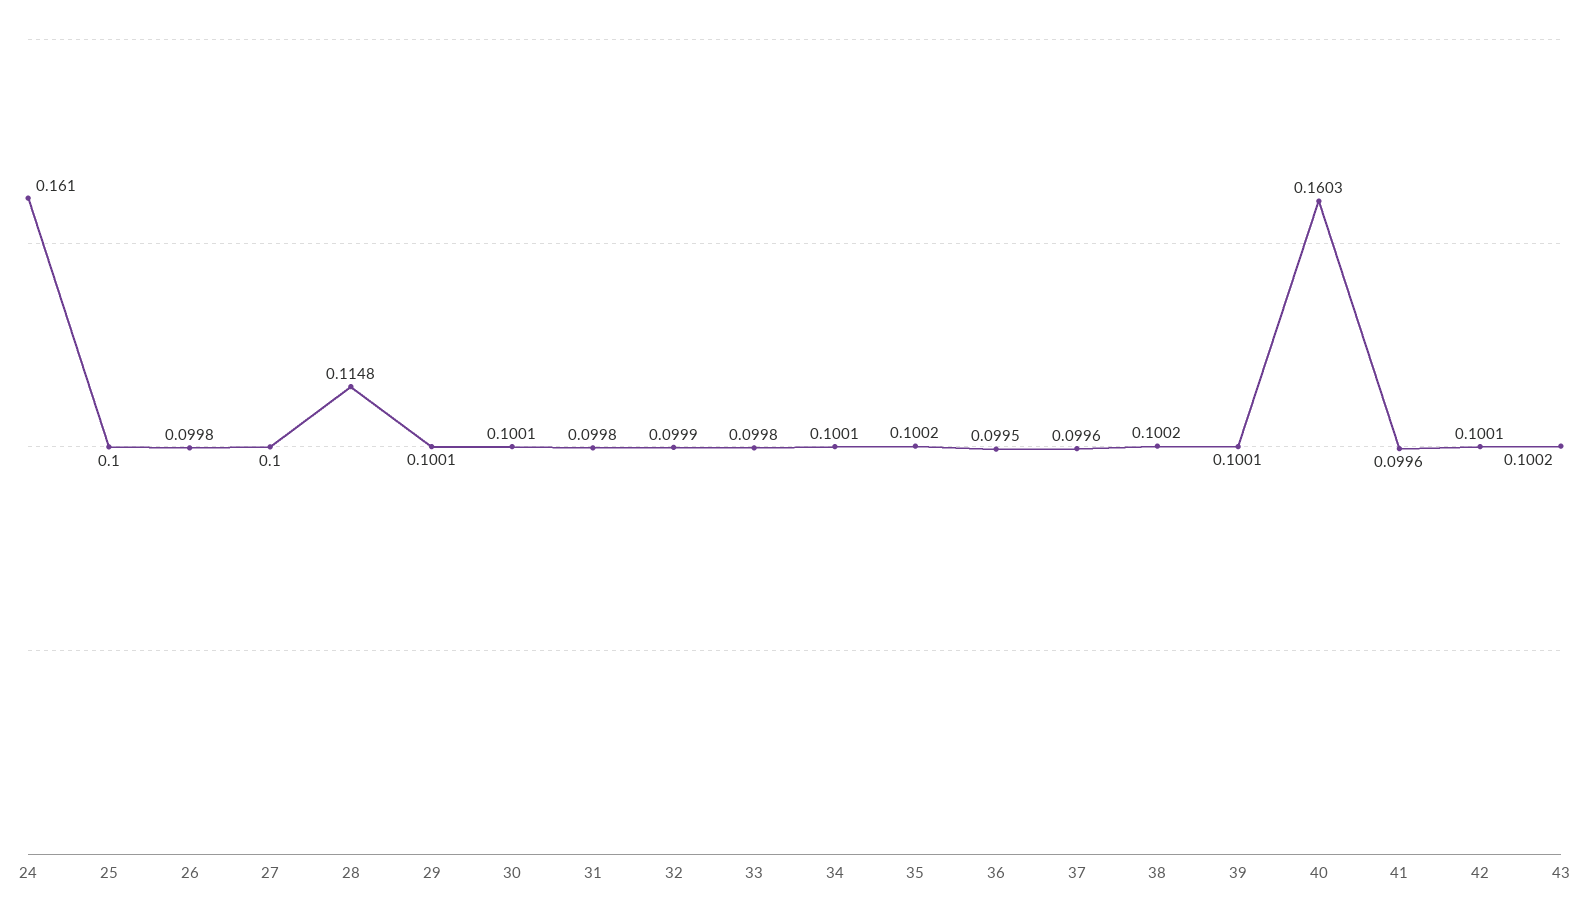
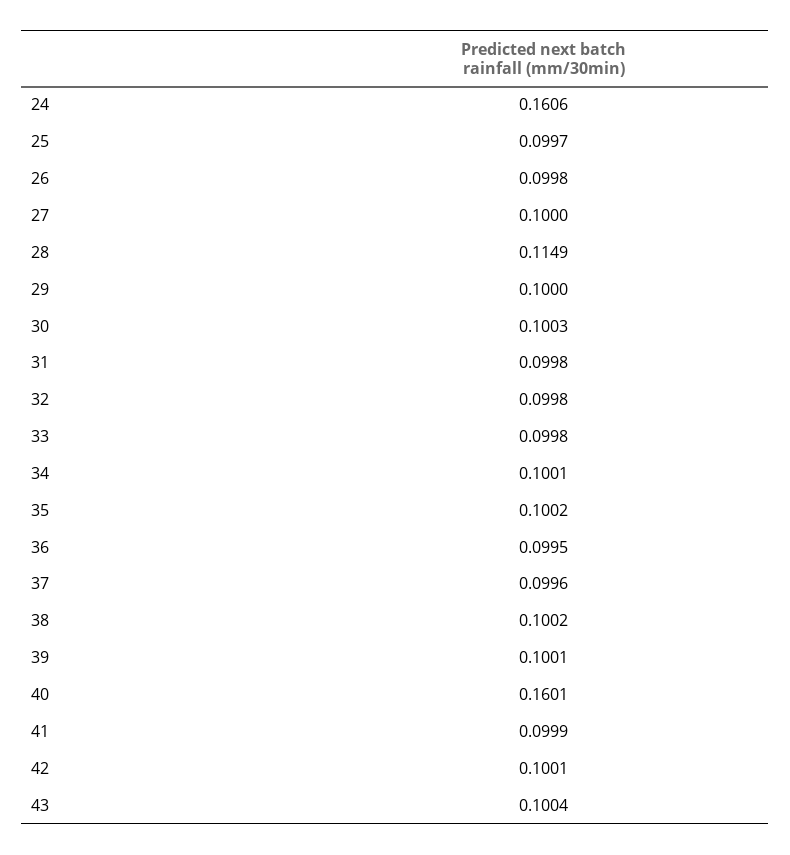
24: 0.161 -> 0.1606
25: 0.1 -> 0.0997
28: 0.1148 -> 0.1149
29: 0.1001 -> 0.1
30: 0.1001 -> 0.1003
32: 0.0999 -> 0.0998
40: 0.1603 -> 0.1601
41: 0.0996 -> 0.0999
43: 0.1002 -> 0.1004

